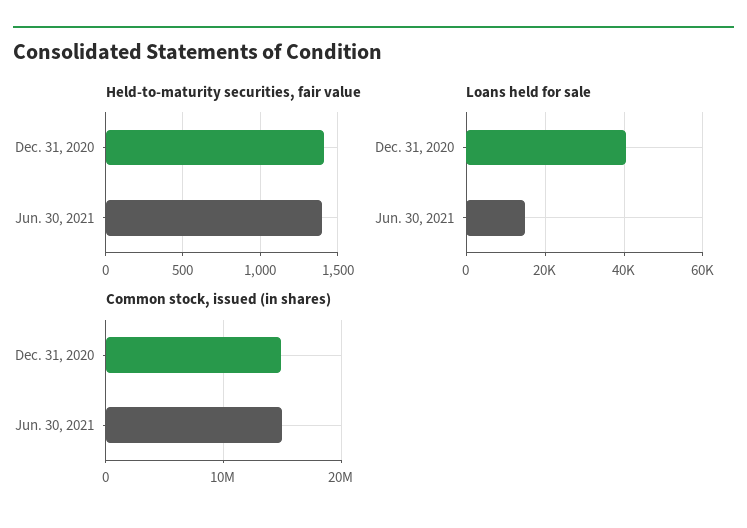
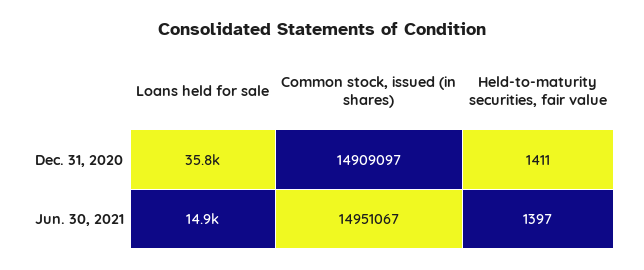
Loans held for sale, Dec. 31, 2020: 40000 -> 35800

